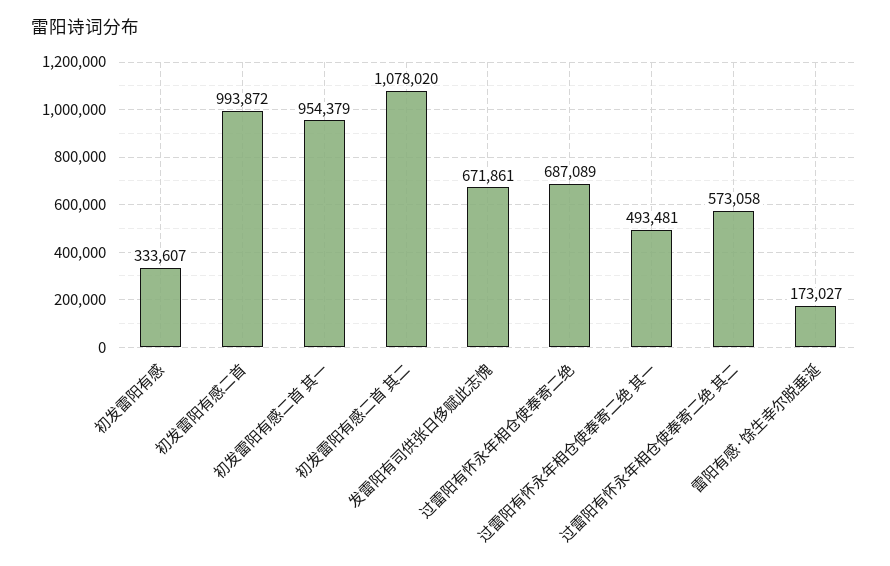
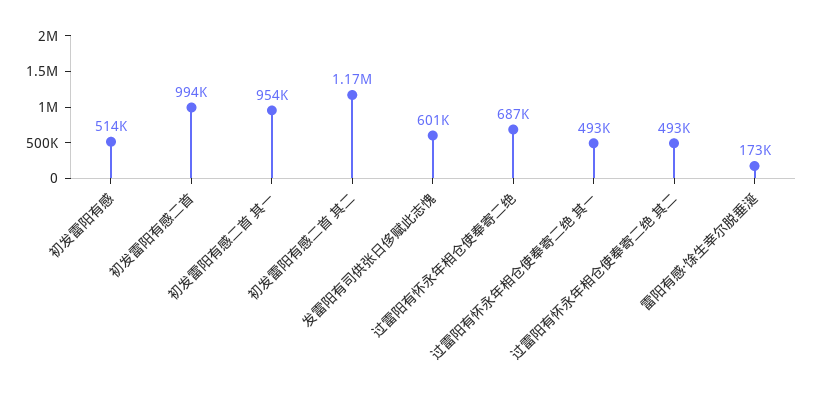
初发雷阳有感: 333607 -> 514000
初发雷阳有感二首 其二: 1078020 -> 1170000
发雷阳有司供张日侈赋此志愧: 671861 -> 601000
过雷阳有怀永年相仓使奉寄二绝 其二: 573058 -> 493000

